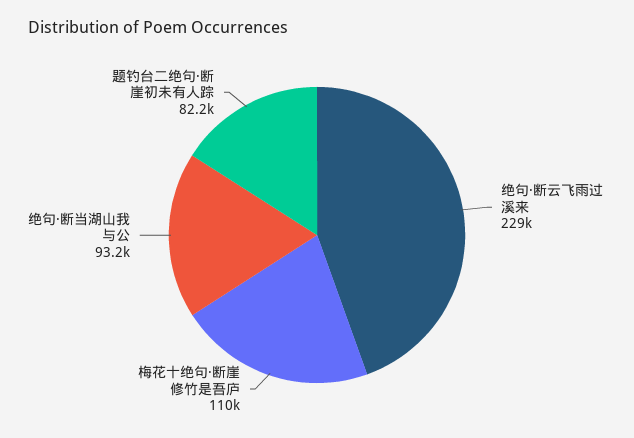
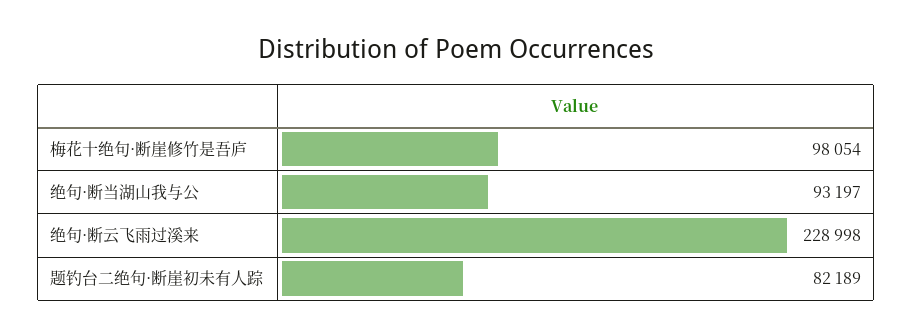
梅花十绝句·断崖修竹是吾庐: 110000 -> 98054

